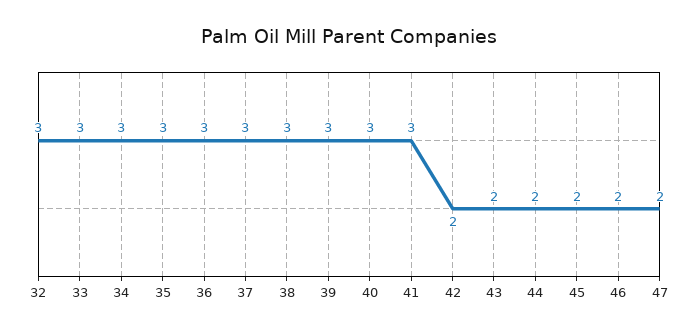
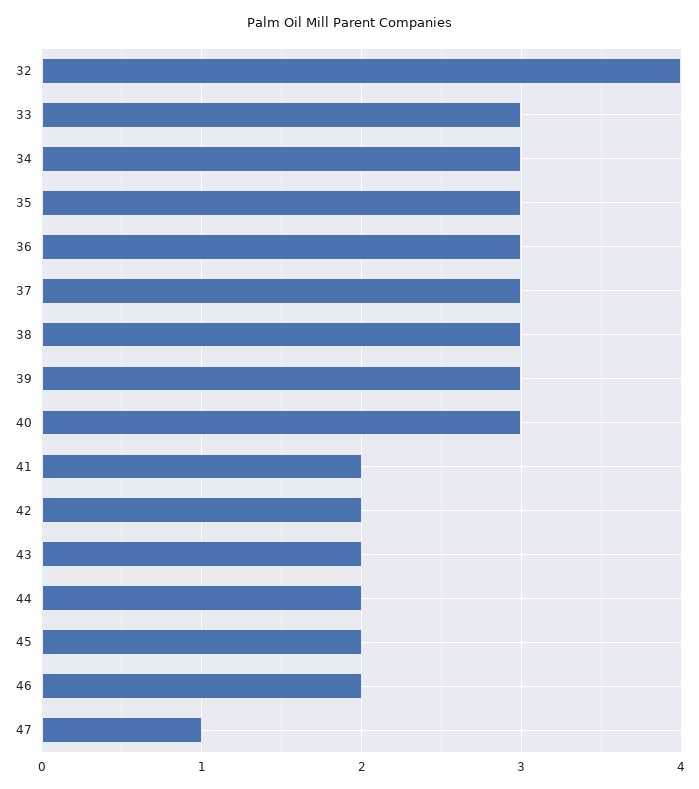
32: 3 -> 4
41: 3 -> 2
47: 2 -> 1

